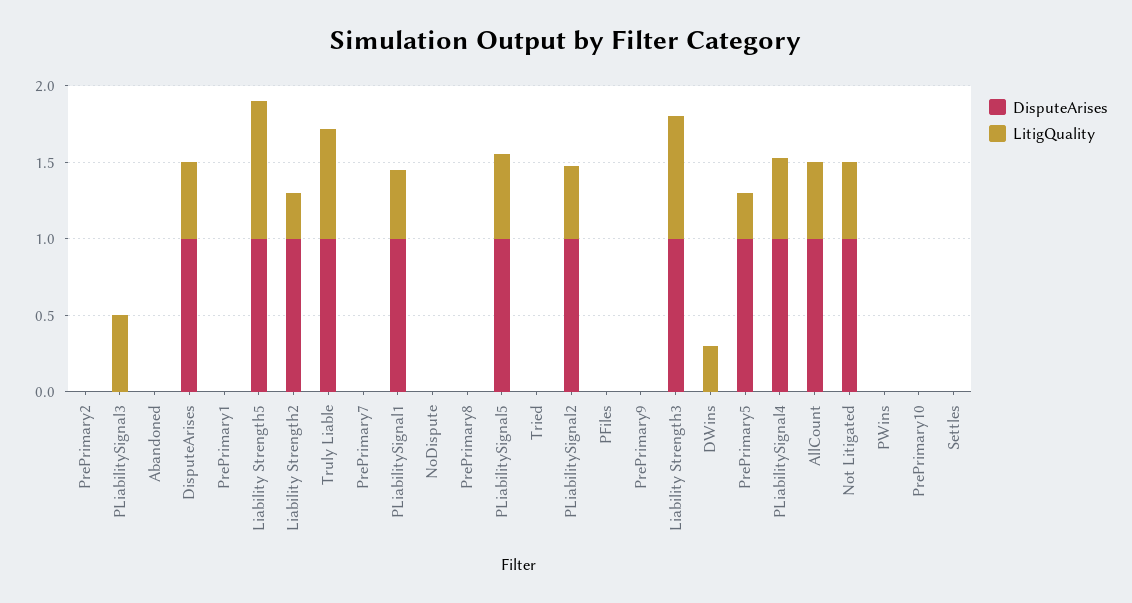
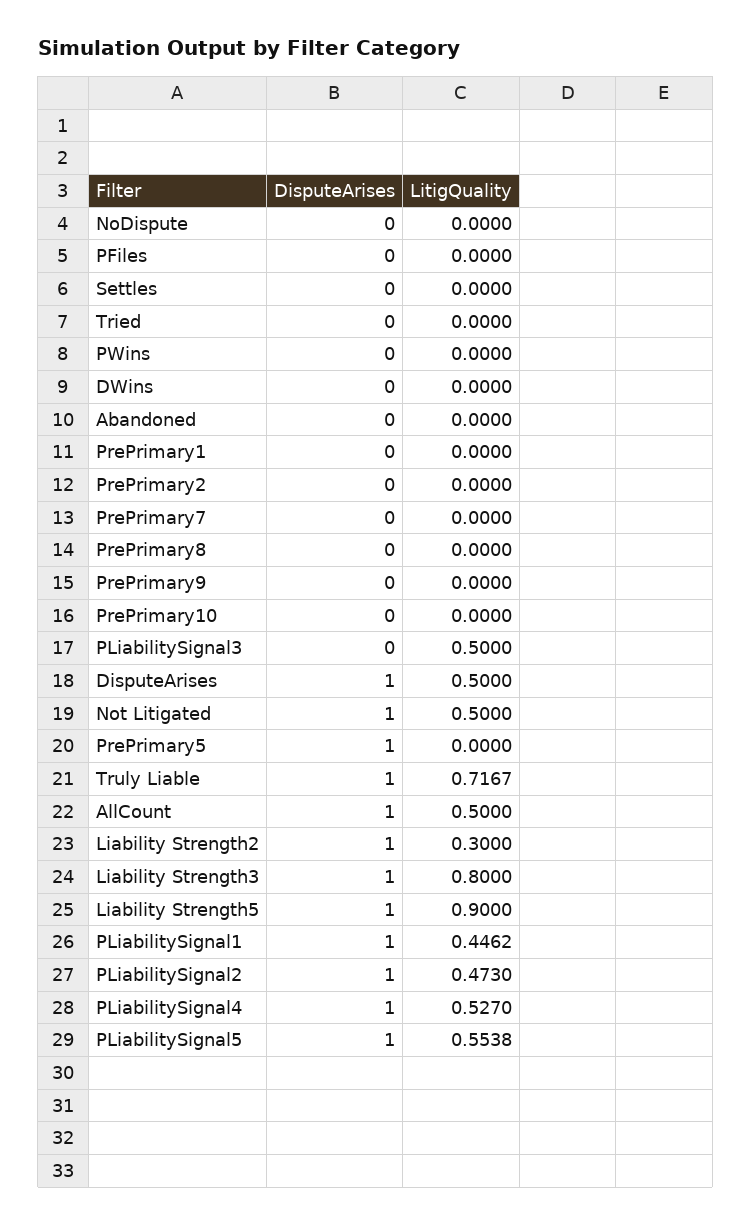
LitigQuality, DWins: 0.3 -> 0
LitigQuality, PrePrimary5: 0.3 -> 0

